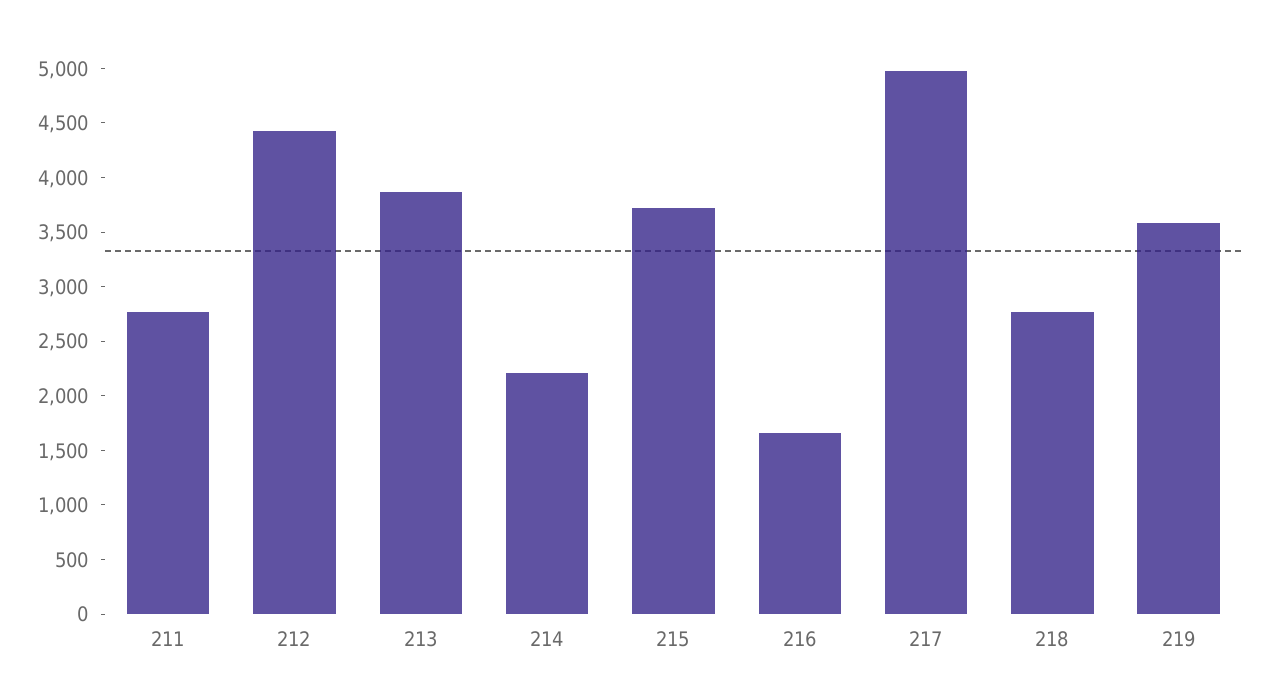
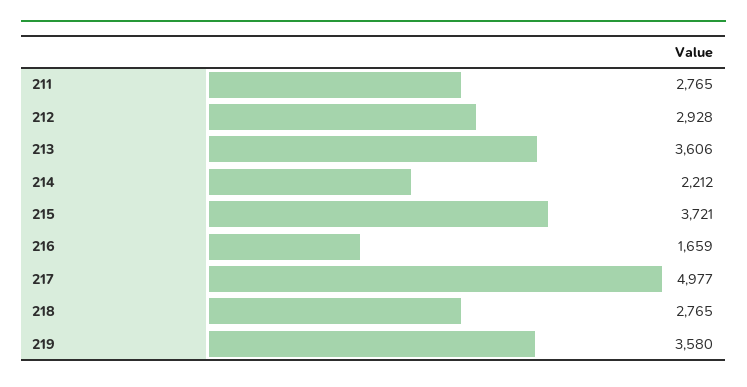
212: 4400 -> 2928
213: 3900 -> 3606

